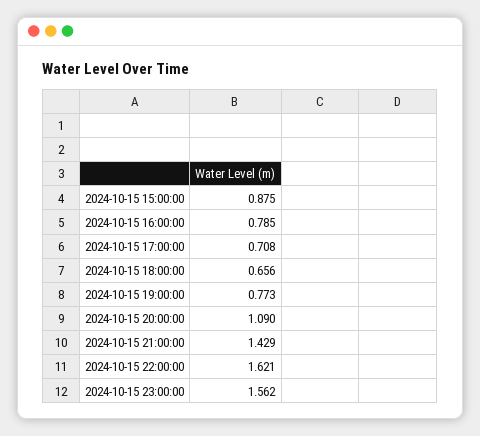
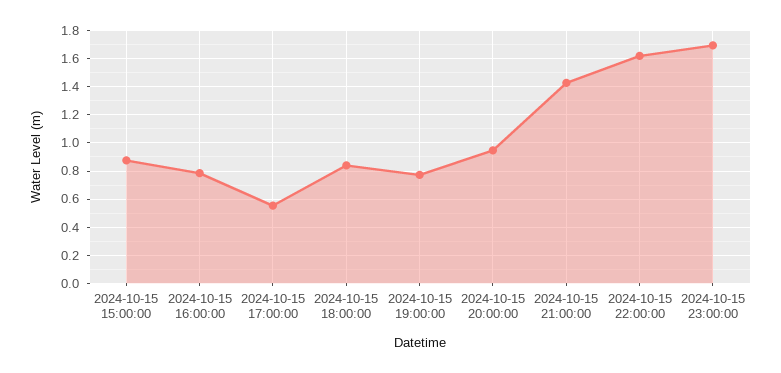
2024-10-15 17:00:00: 0.708 -> 0.55
2024-10-15 18:00:00: 0.656 -> 0.85
2024-10-15 20:00:00: 1.09 -> 0.95
2024-10-15 23:00:00: 1.562 -> 1.7

